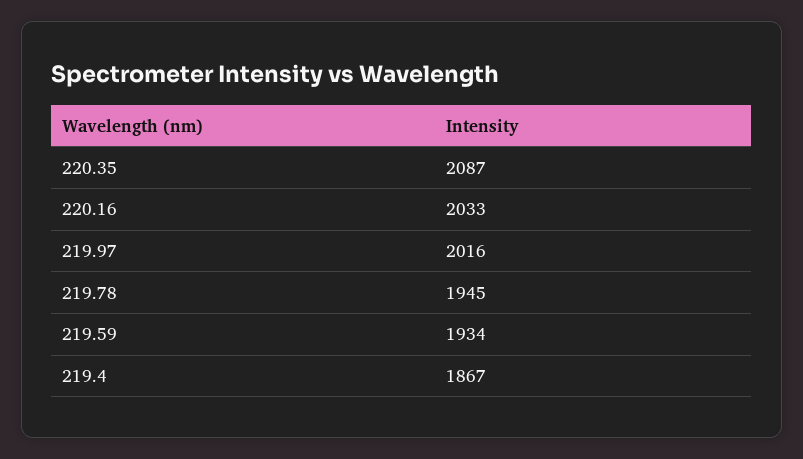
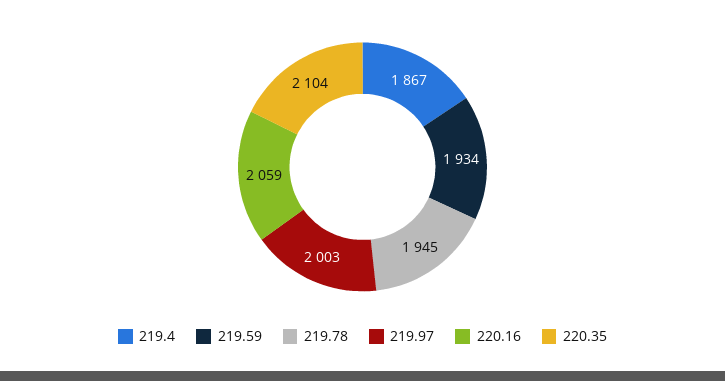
220.35: 2087 -> 2104
220.16: 2033 -> 2059
219.97: 2016 -> 2003

